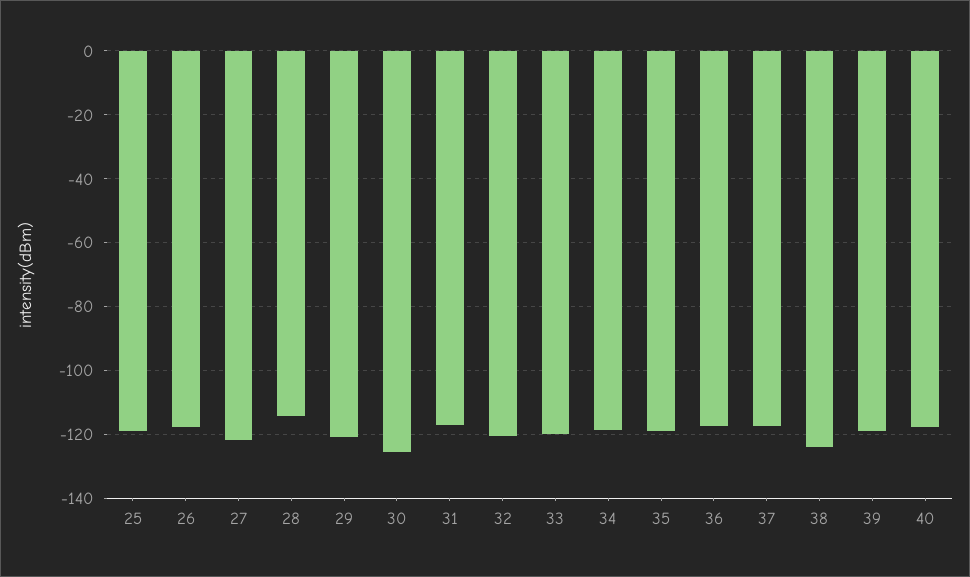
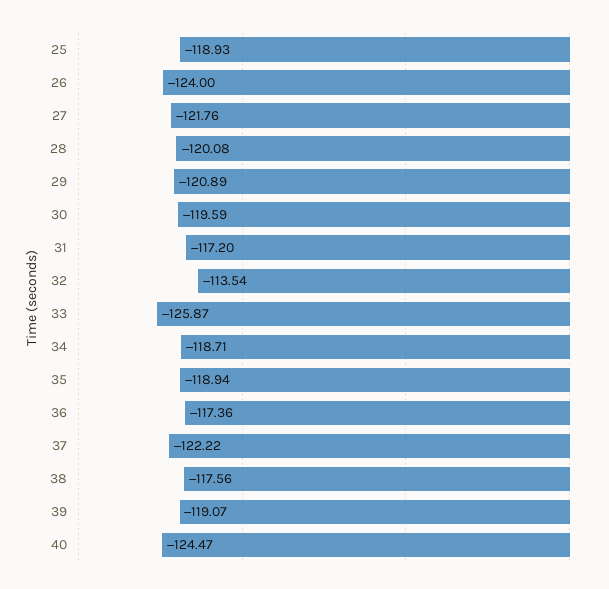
26: -118 -> -124
28: -114 -> -120.08
30: -126 -> -119.59
32: -120 -> -113.54
33: -120 -> -125.87
37: -118 -> -122.22
38: -124 -> -117.56
40: -118 -> -124.47

